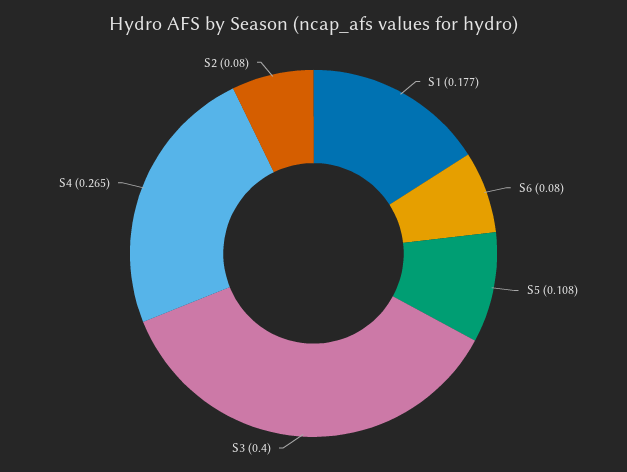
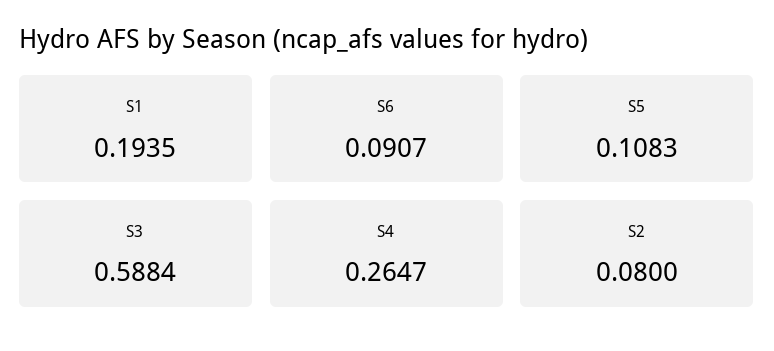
S1: 0.177 -> 0.1935
S6: 0.08 -> 0.0907
S3: 0.4 -> 0.5884

